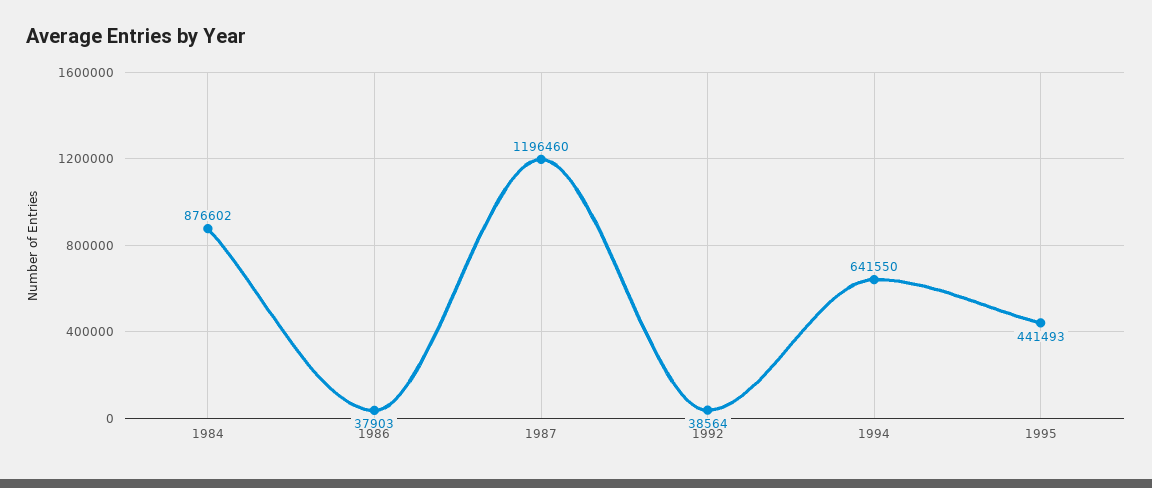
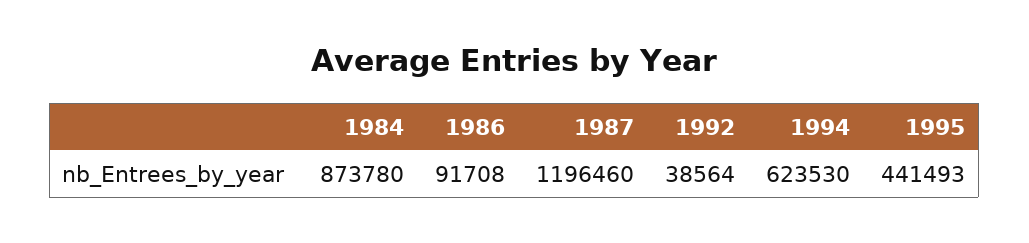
1984: 876602 -> 873780
1986: 37903 -> 91708
1994: 641550 -> 623530

